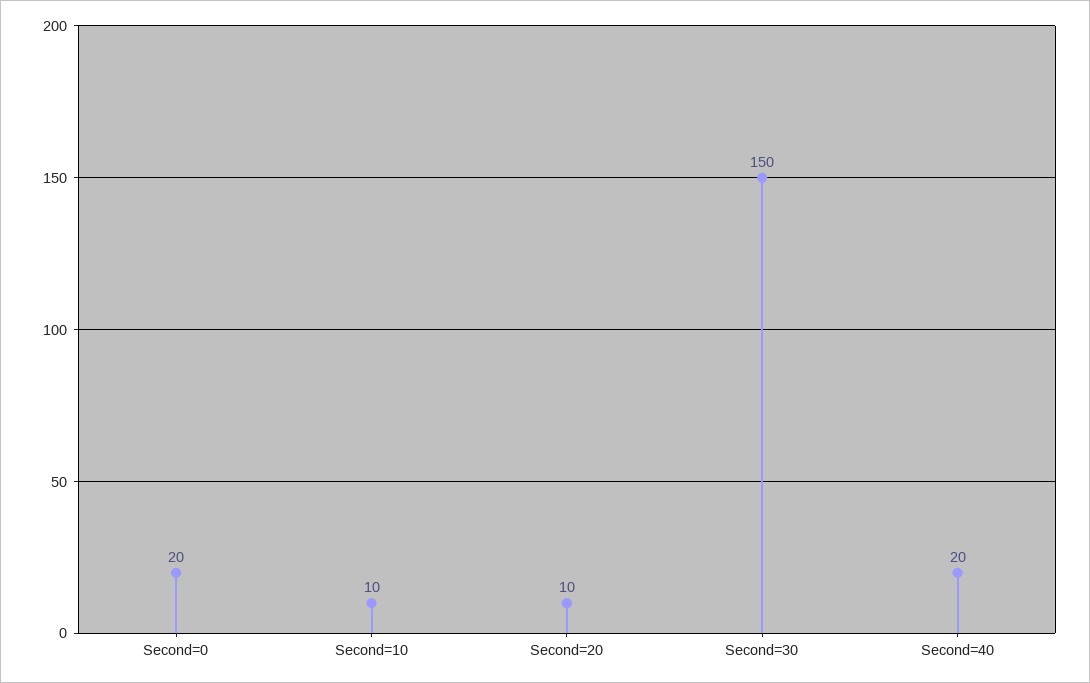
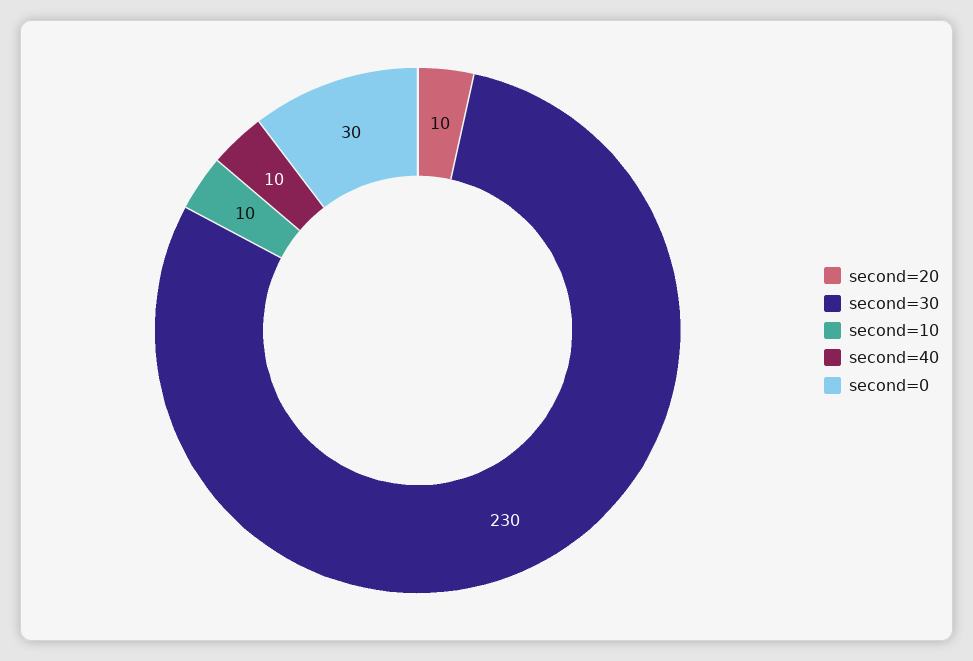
Second=0: 20 -> 30
Second=30: 150 -> 230
Second=40: 20 -> 10

